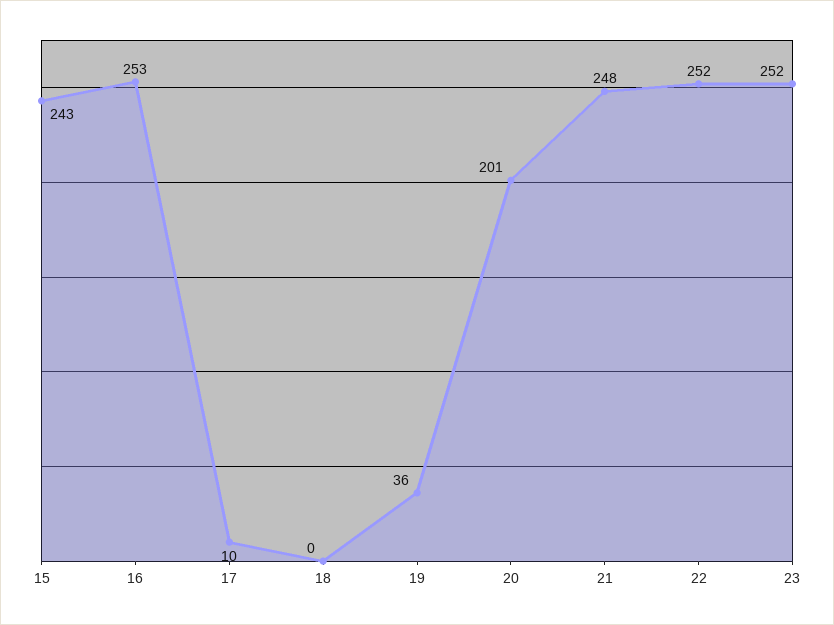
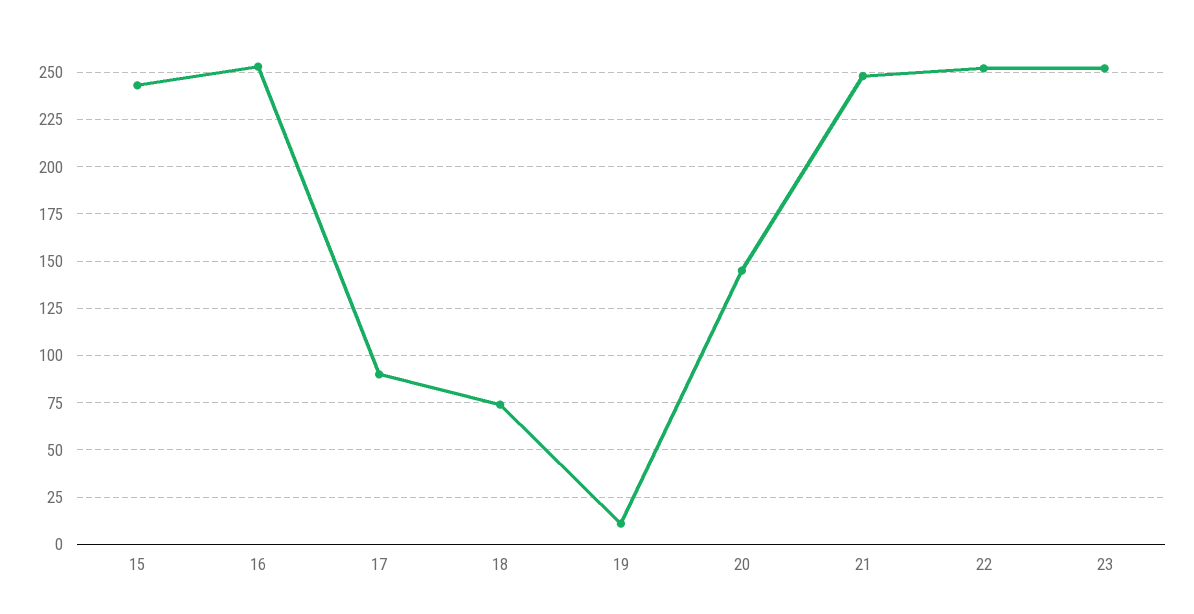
17: 10 -> 90
18: 0 -> 75
19: 36 -> 10
20: 201 -> 145

